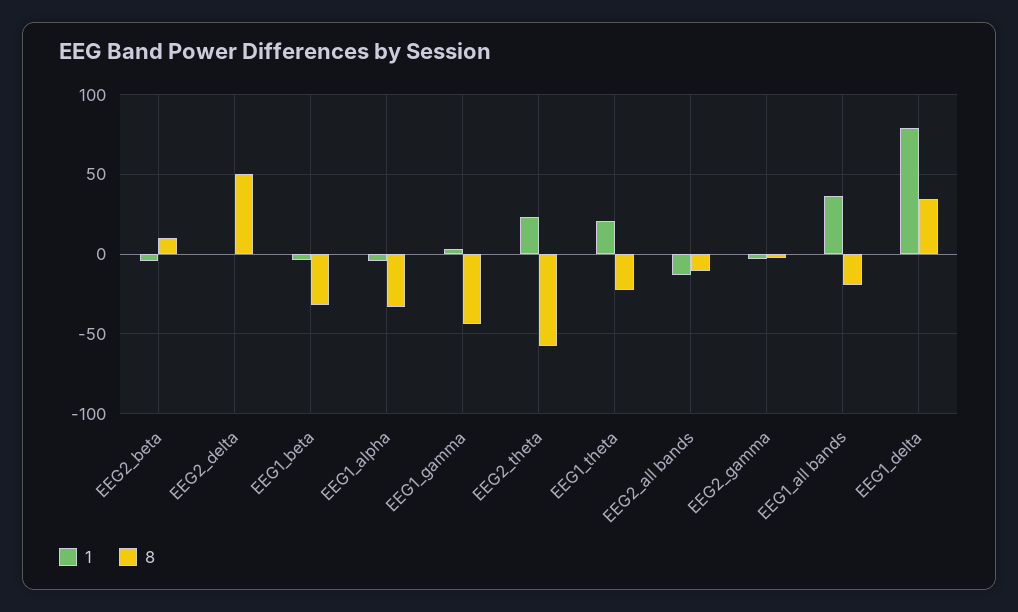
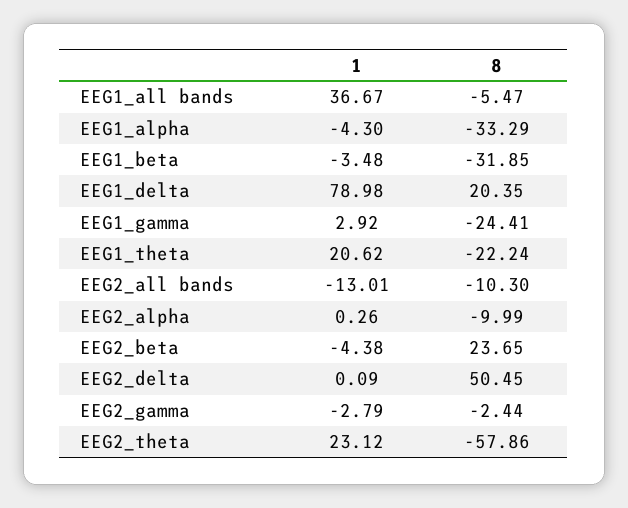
8, EEG2_beta: 10 -> 23.65
8, EEG1_gamma: -45 -> -24.41
8, EEG1_all bands: -20 -> -5.47
8, EEG1_delta: 35 -> 20.35
1, EEG2_alpha: none -> 0.26
8, EEG2_alpha: none -> -9.99

